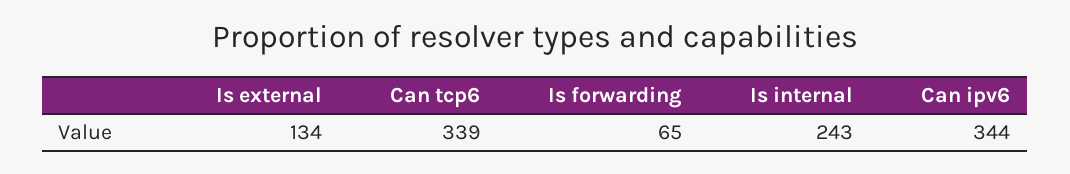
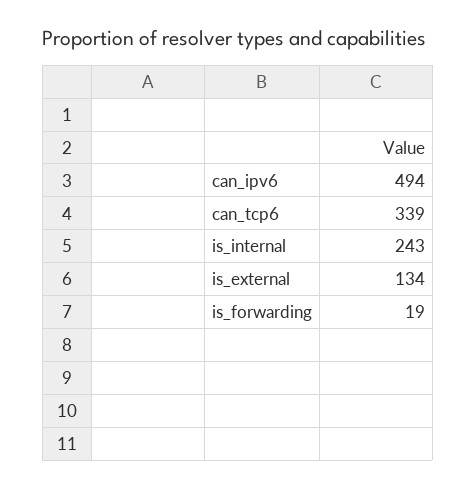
Is forwarding: 65 -> 19
Can ipv6: 344 -> 494

